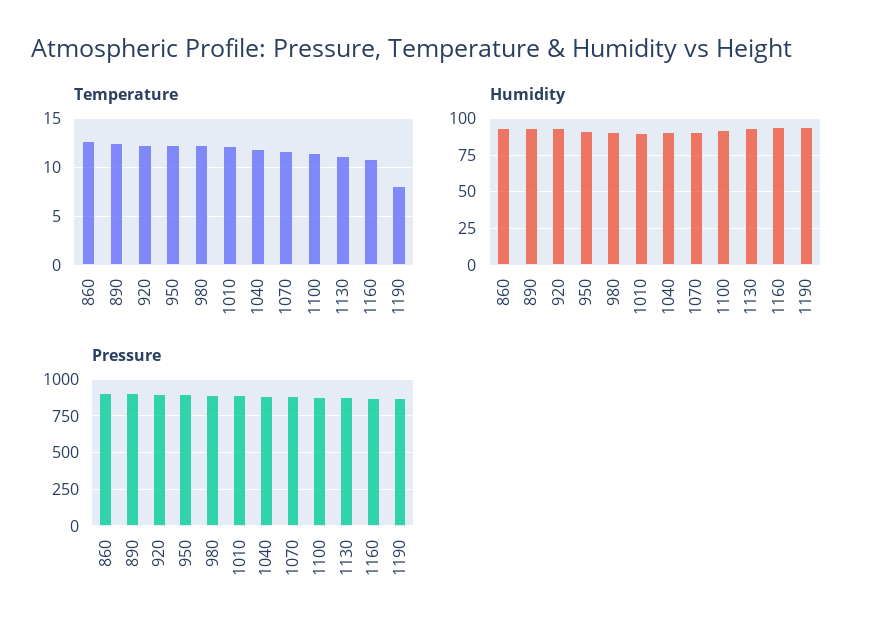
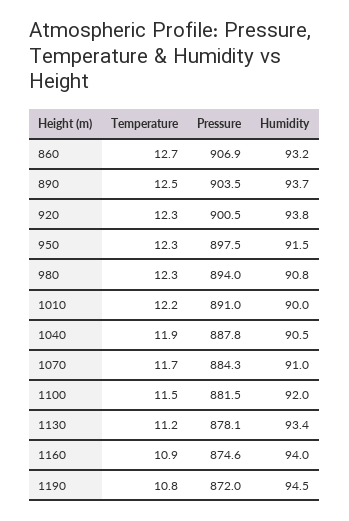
Temperature, 1190: 8 -> 10.8

